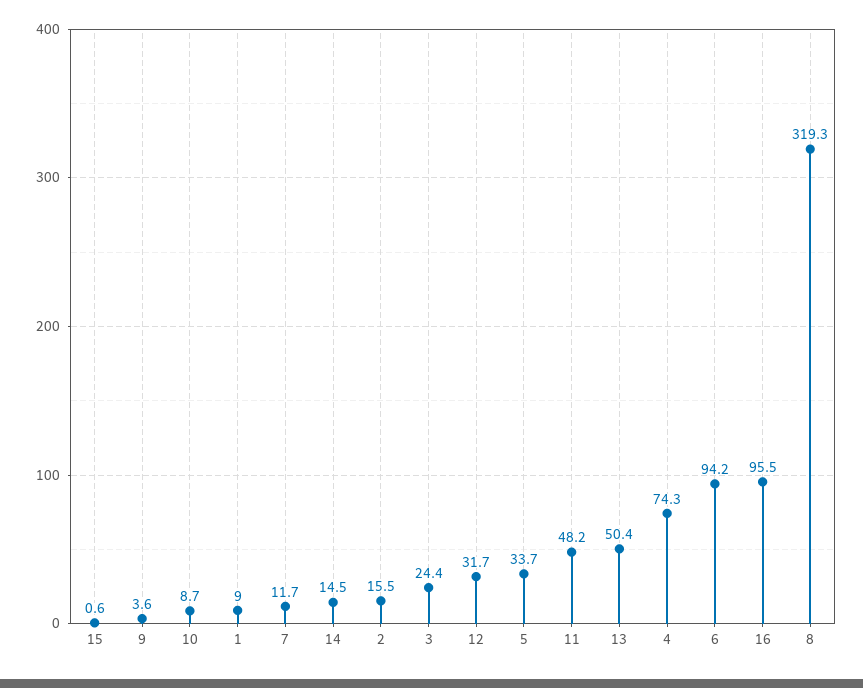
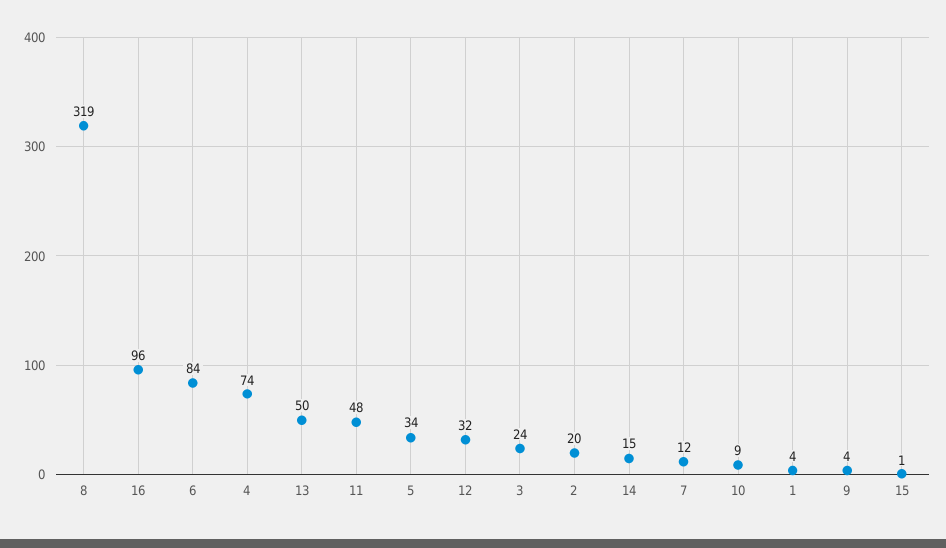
1: 9 -> 4
2: 15.5 -> 20
6: 94.2 -> 84

